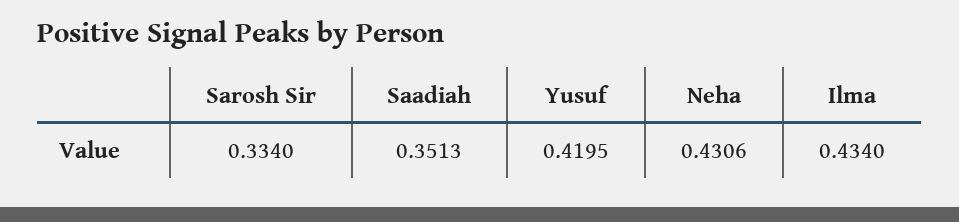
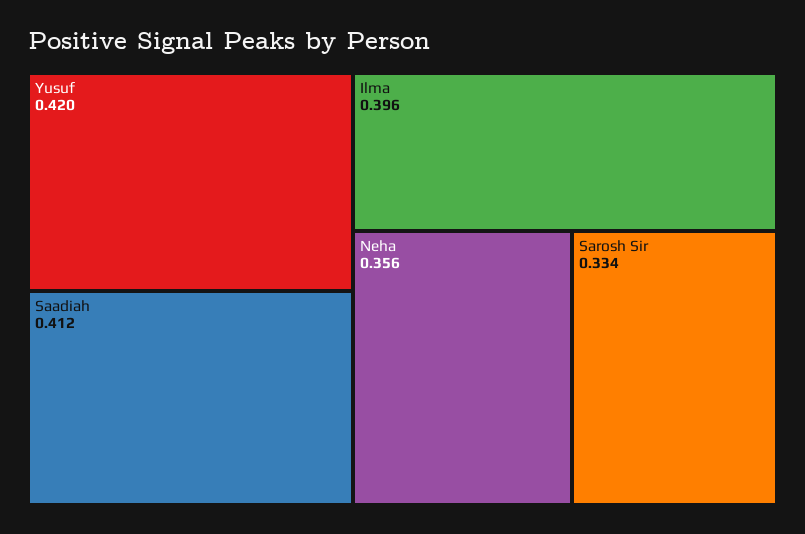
Saadiah: 0.3513 -> 0.412
Neha: 0.4306 -> 0.356
Ilma: 0.434 -> 0.396

